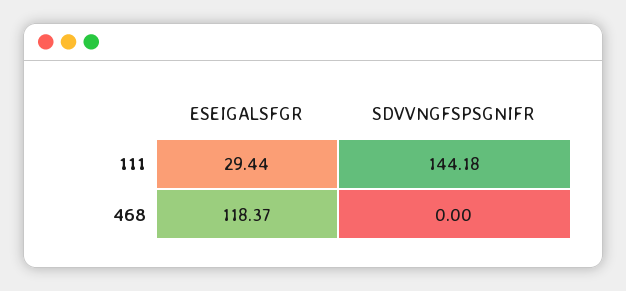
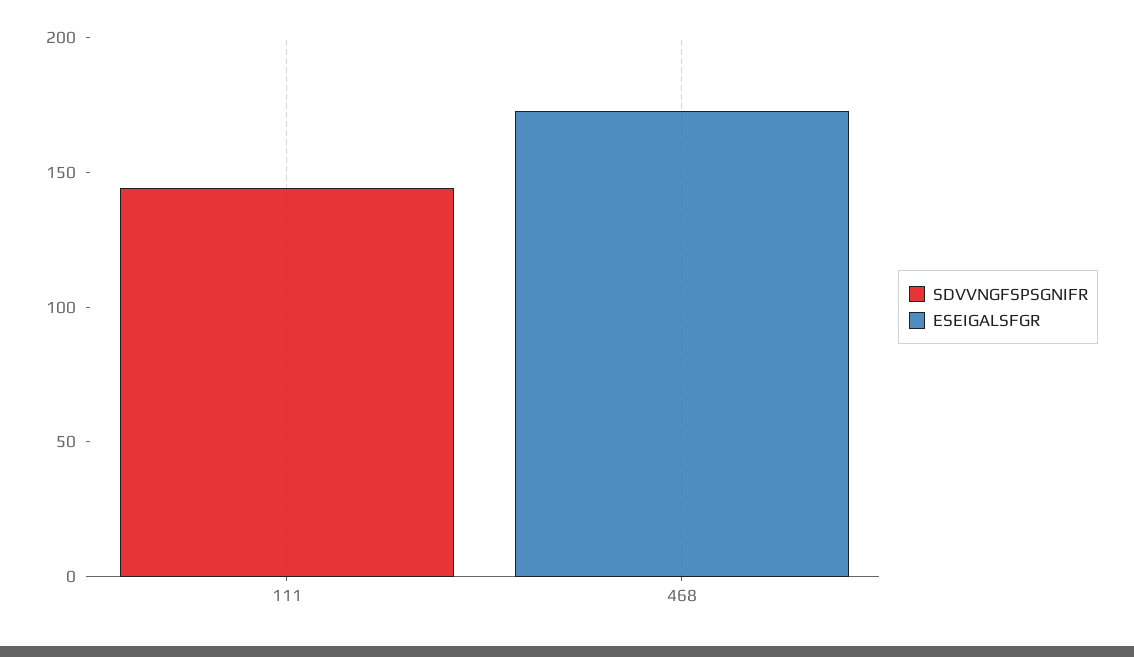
ESEIGALSFGR, 111: 29.44 -> 0
ESEIGALSFGR, 468: 118.37 -> 170

